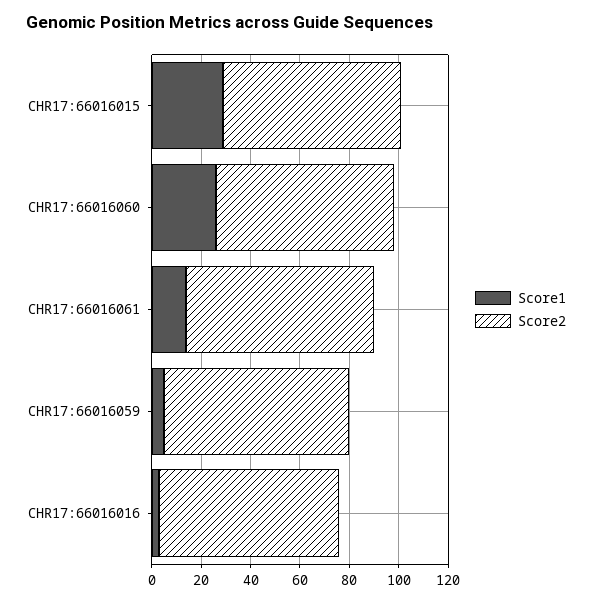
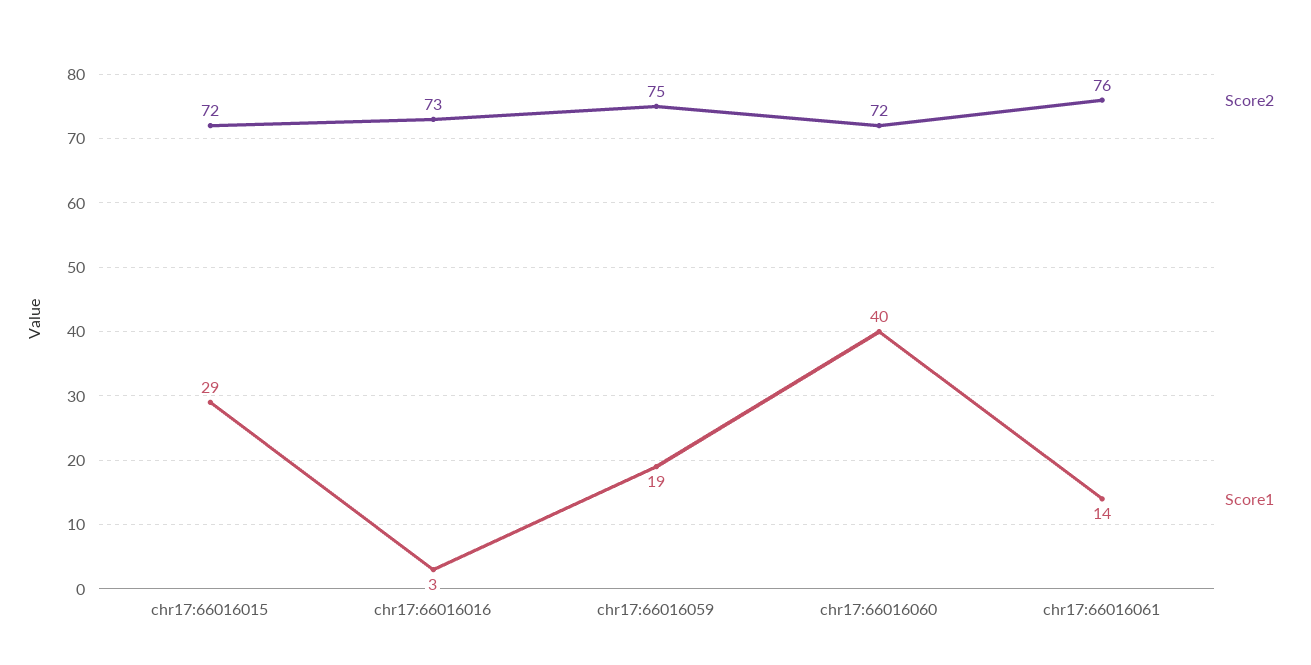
Score1, CHR17:66016060: 25 -> 40
Score1, CHR17:66016059: 5 -> 19

